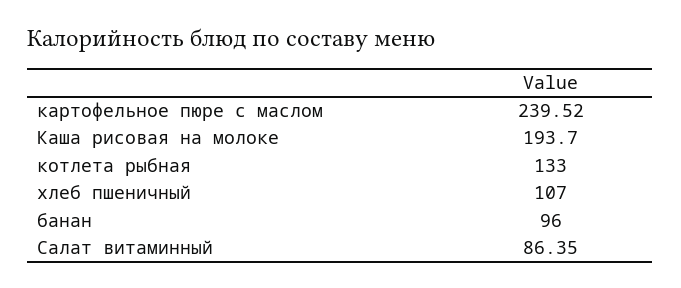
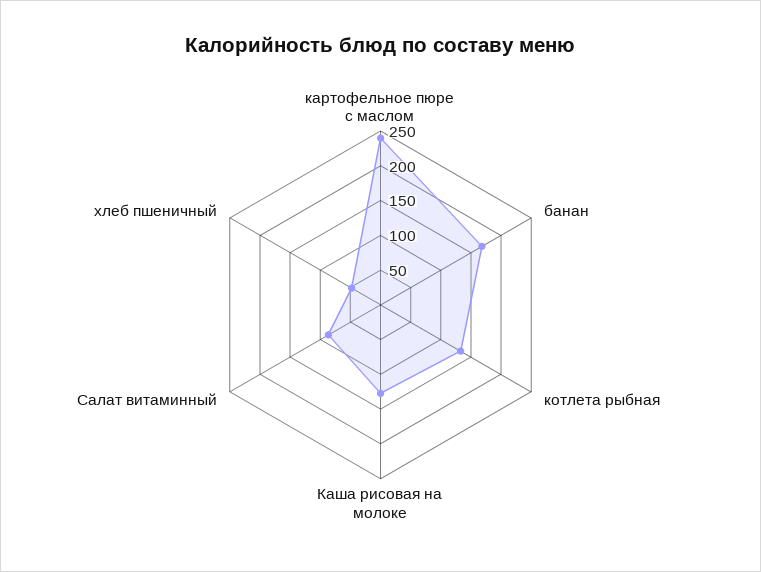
Каша рисовая на молоке: 193.7 -> 125
хлеб пшеничный: 107 -> 50
банан: 96 -> 175

